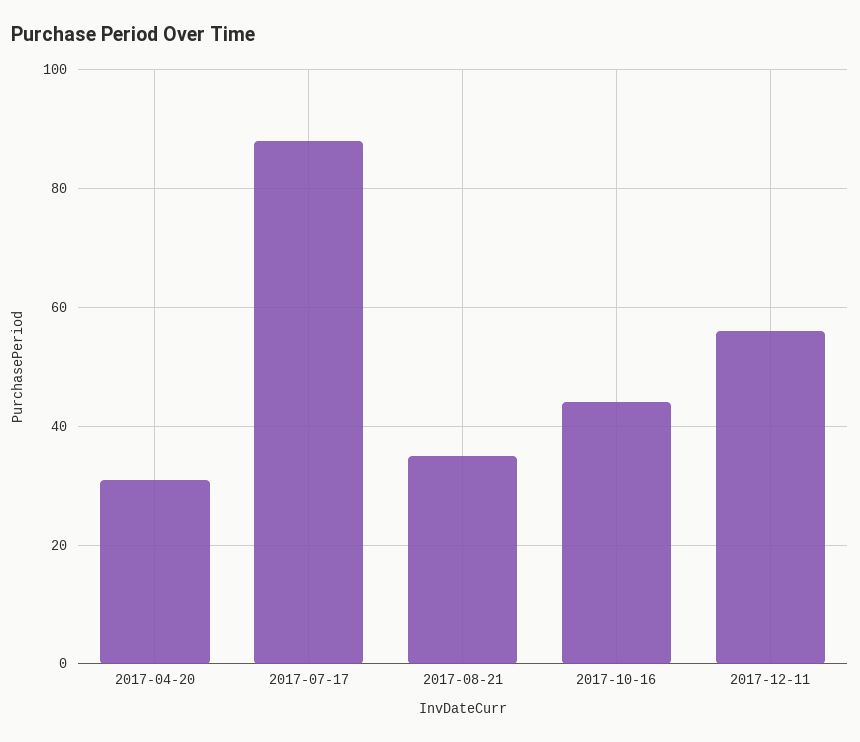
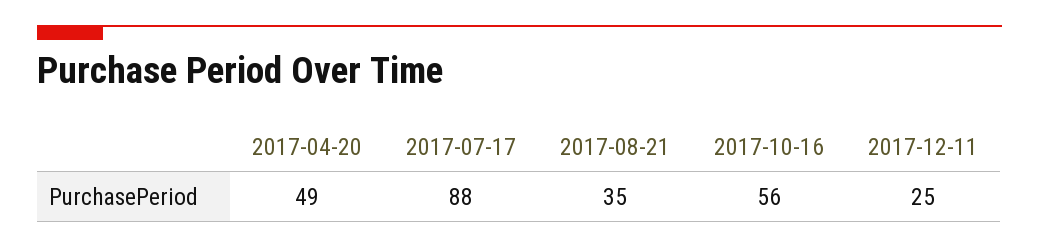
2017-04-20: 30 -> 49
2017-10-16: 45 -> 56
2017-12-11: 55 -> 25

